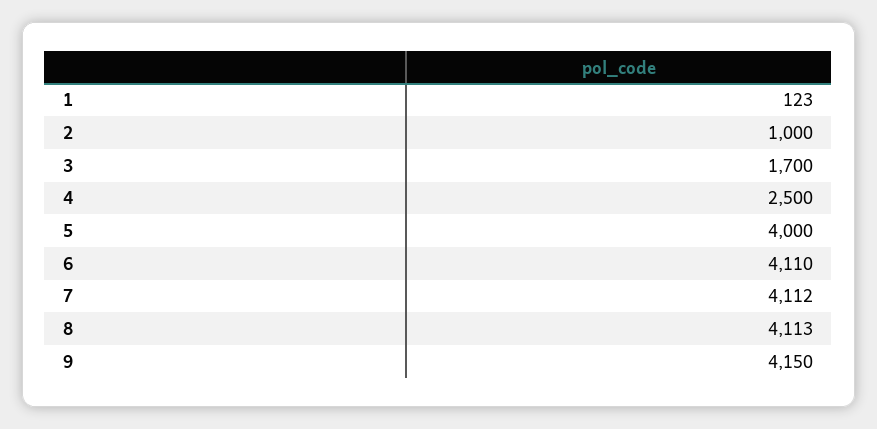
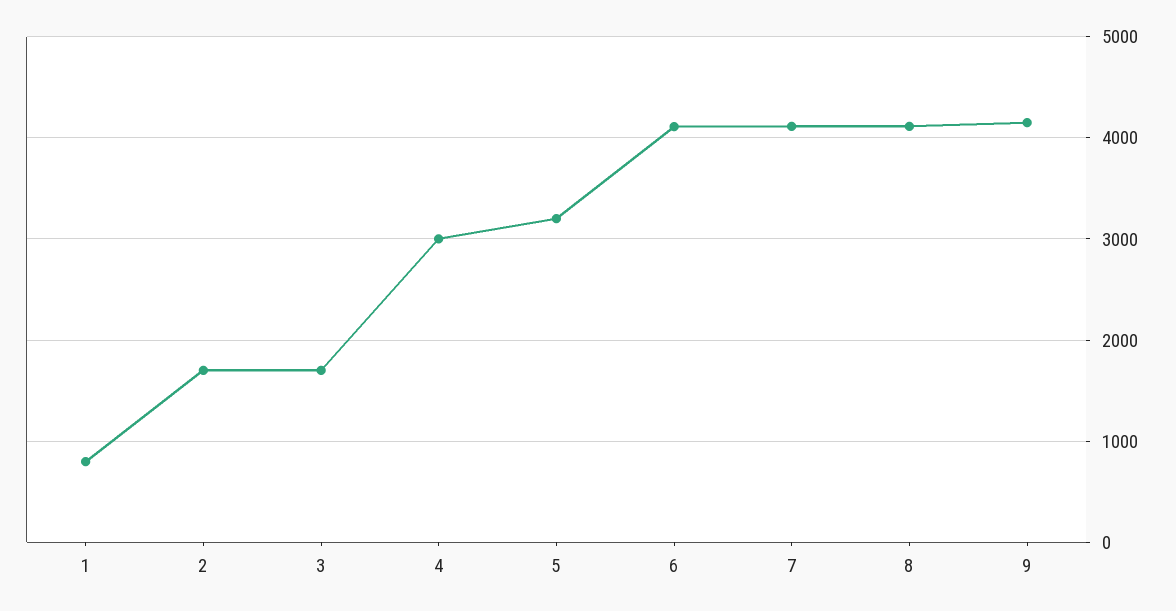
1: 123 -> 800
2: 1000 -> 1700
4: 2500 -> 3000
5: 4000 -> 3200

